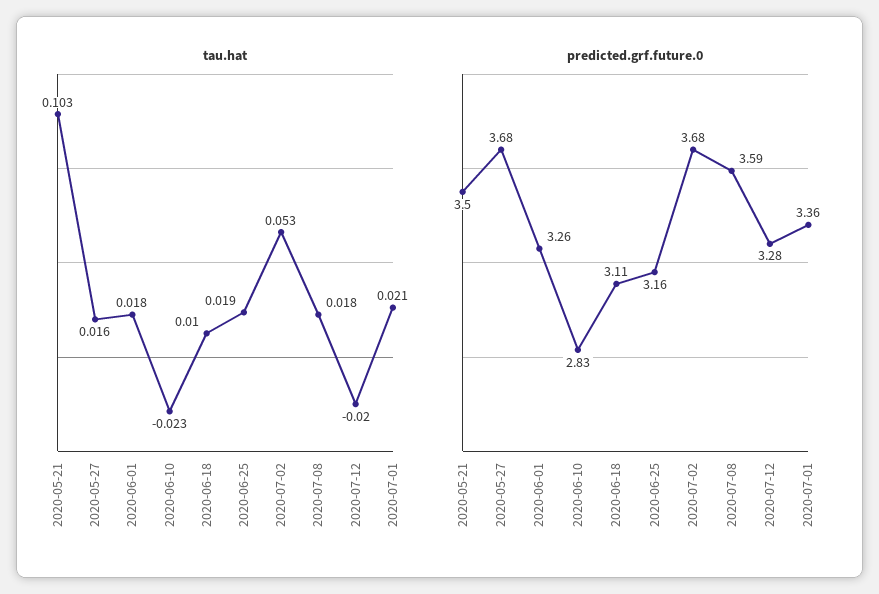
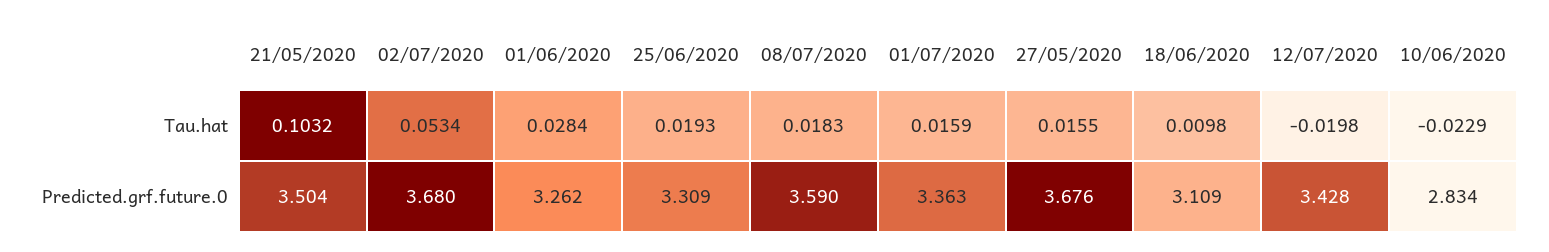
tau.hat, 2020-06-01: 0.018 -> 0.0284
tau.hat, 2020-07-01: 0.021 -> 0.0159
predicted.grf.future.0, 2020-06-25: 3.16 -> 3.309
predicted.grf.future.0, 2020-07-12: 3.28 -> 3.428

